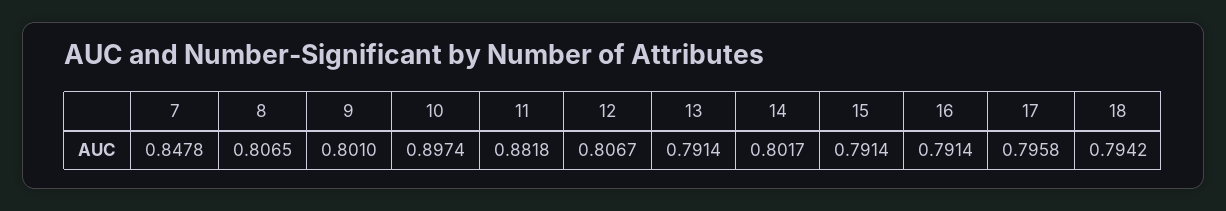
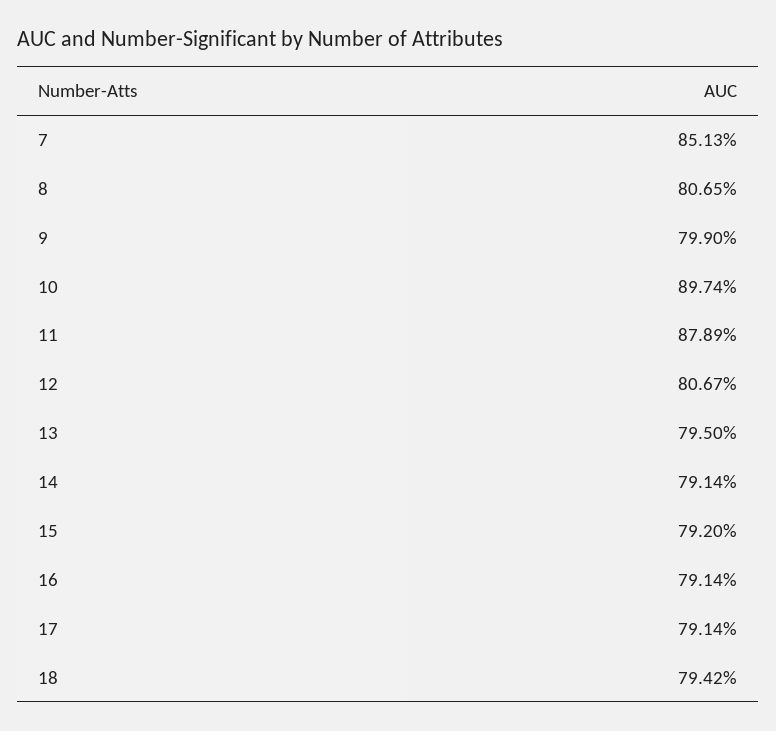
7: 0.8478 -> 0.8513
9: 0.801 -> 0.799
11: 0.8818 -> 0.8789
13: 0.7914 -> 0.795
14: 0.8017 -> 0.7914
15: 0.7914 -> 0.792
17: 0.7958 -> 0.7914

